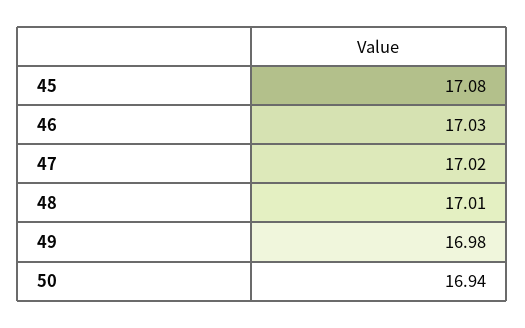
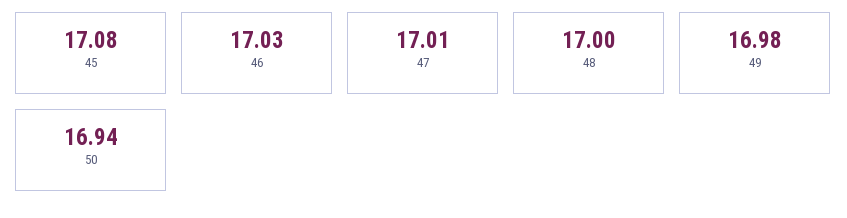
47: 17.02 -> 17.01
48: 17.01 -> 17

